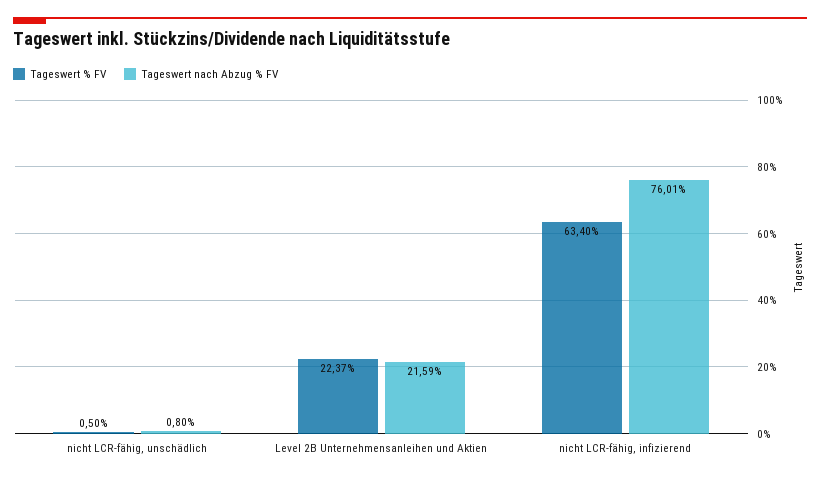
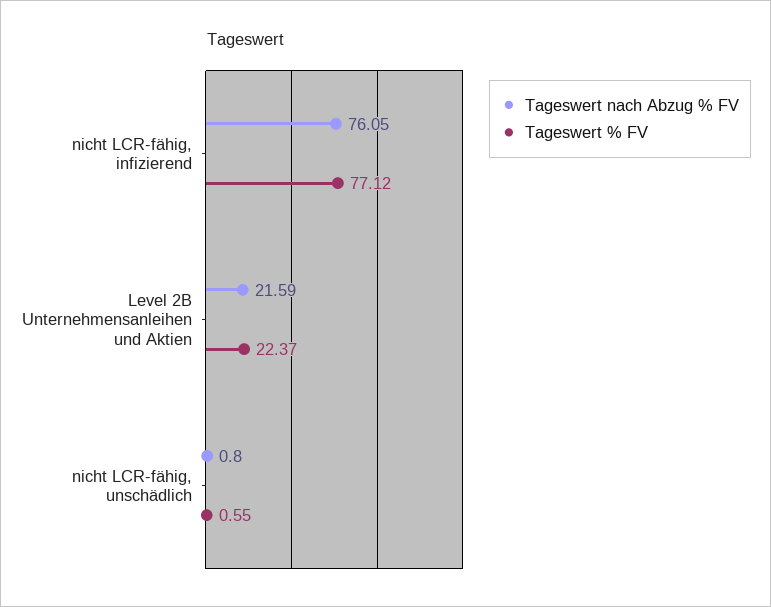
Tageswert % FV, nicht LCR-fähig, unschädlich: 0.5 -> 0.55
Tageswert % FV, nicht LCR-fähig, infizierend: 63.4 -> 77.12
Tageswert nach Abzug % FV, nicht LCR-fähig, infizierend: 76.01 -> 76.05

